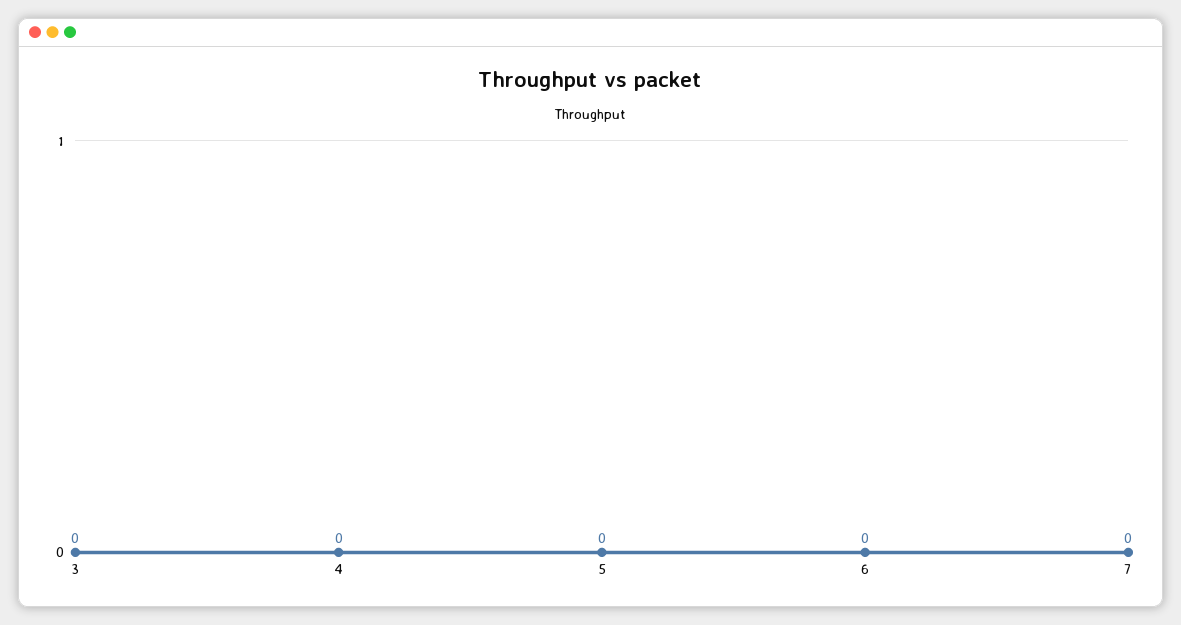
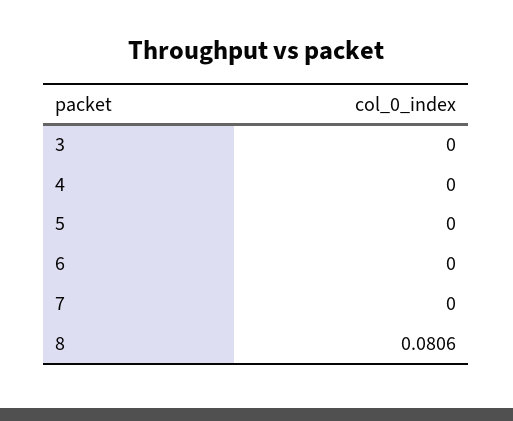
8: none -> 0.0806

